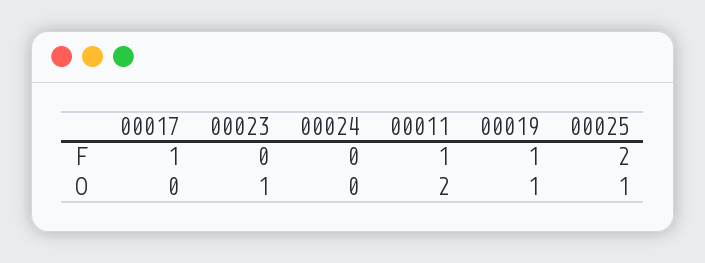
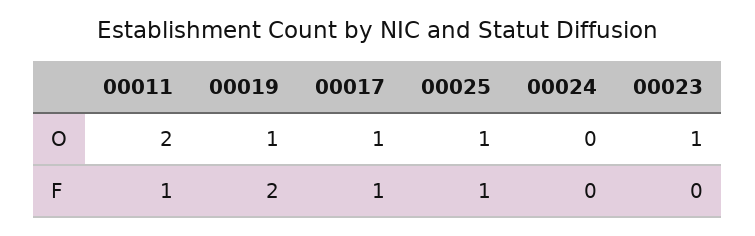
00019, F: 1 -> 2
00025, F: 2 -> 1
00017, O: 0 -> 1

